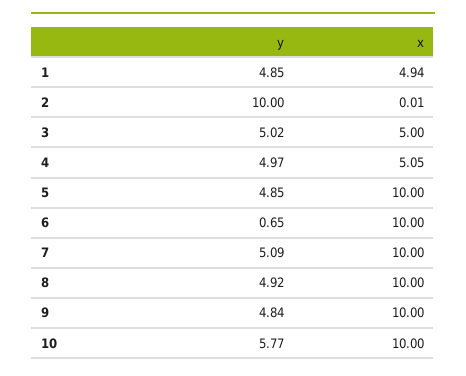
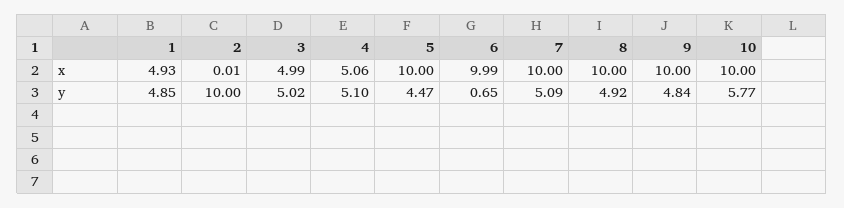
x, 1: 4.94 -> 4.93
x, 3: 5 -> 4.99
y, 4: 4.97 -> 5.1
x, 4: 5.05 -> 5.06
y, 5: 4.85 -> 4.47
x, 6: 10 -> 9.99

